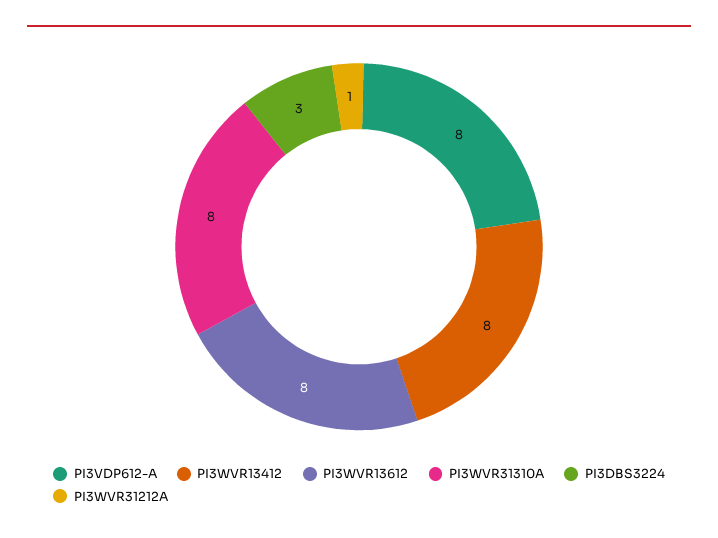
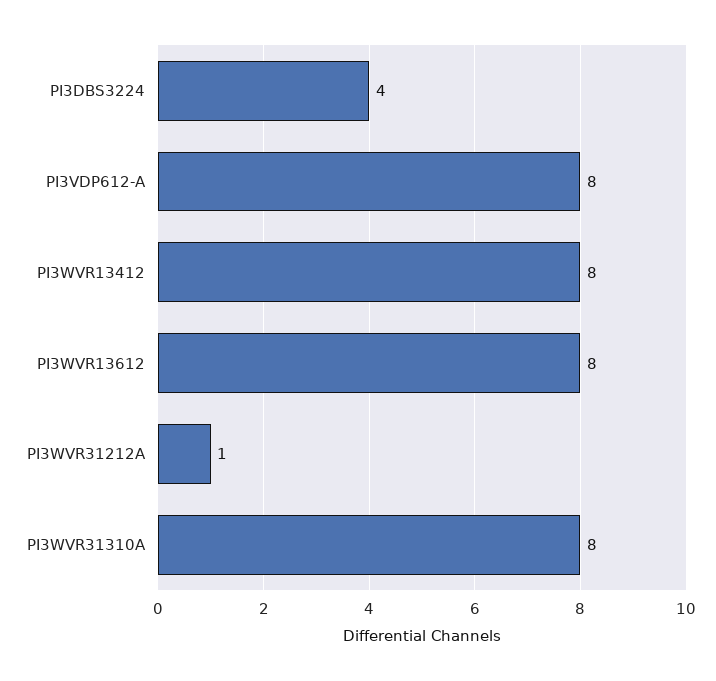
PI3DBS3224: 3 -> 4

